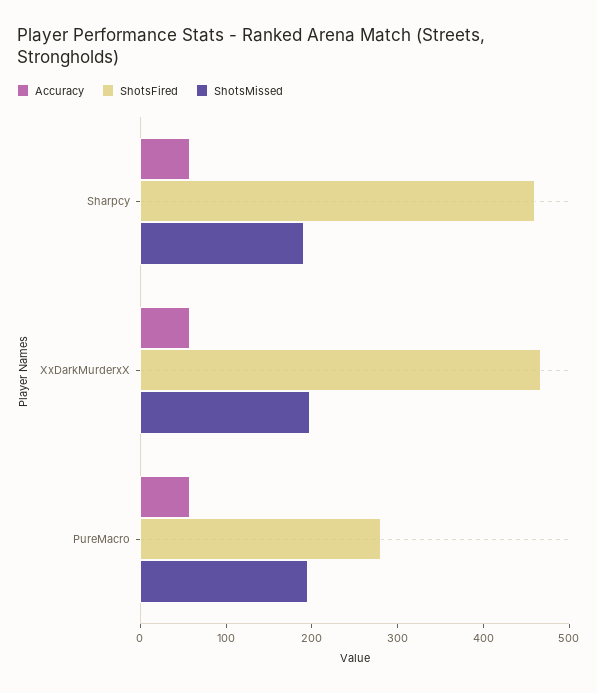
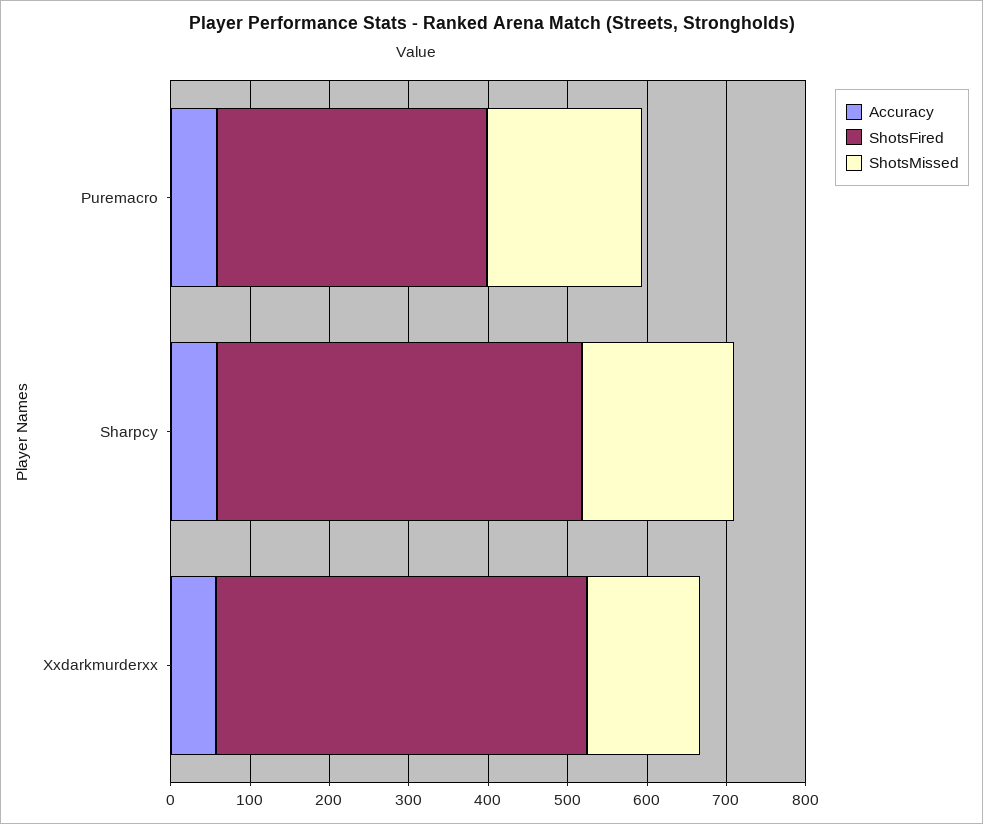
ShotsMissed, XxDarkMurderxX: 200 -> 140
ShotsFired, PureMacro: 280 -> 340

